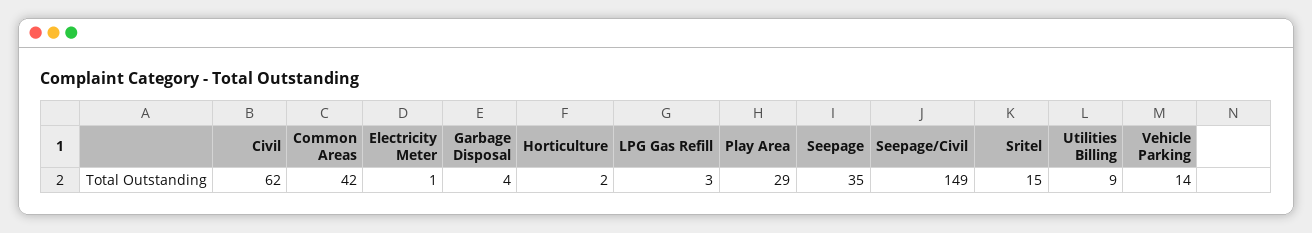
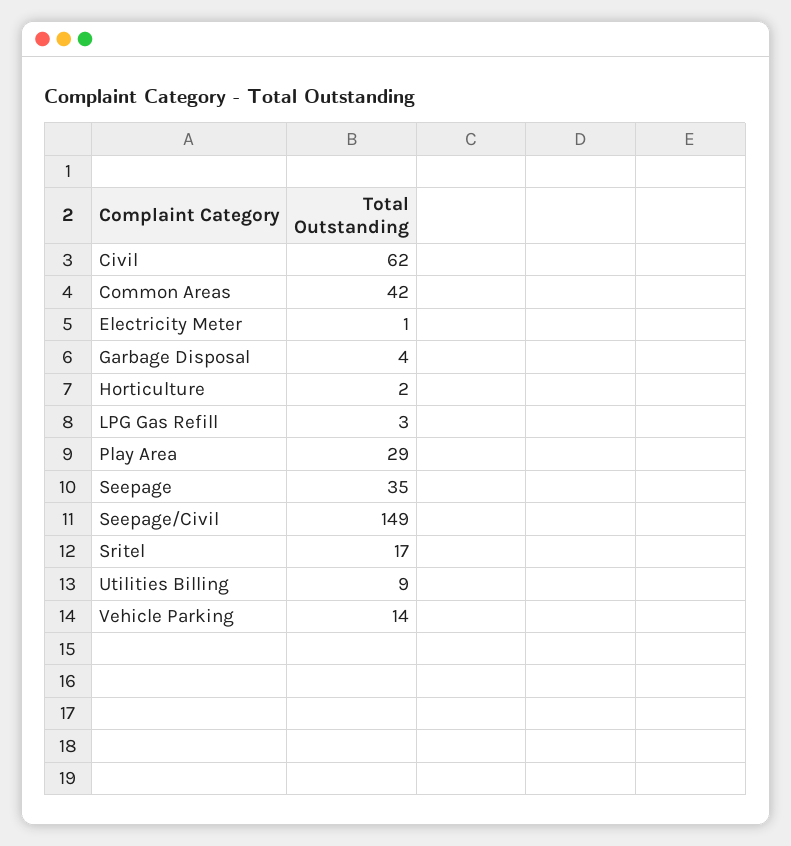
Sritel: 15 -> 17

